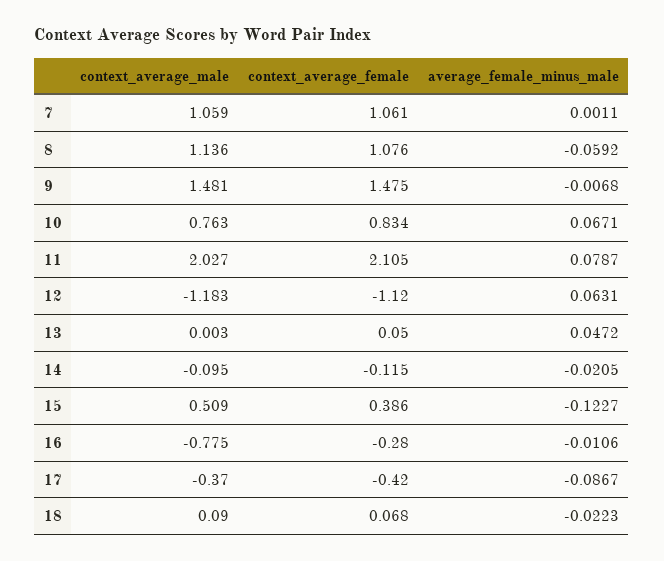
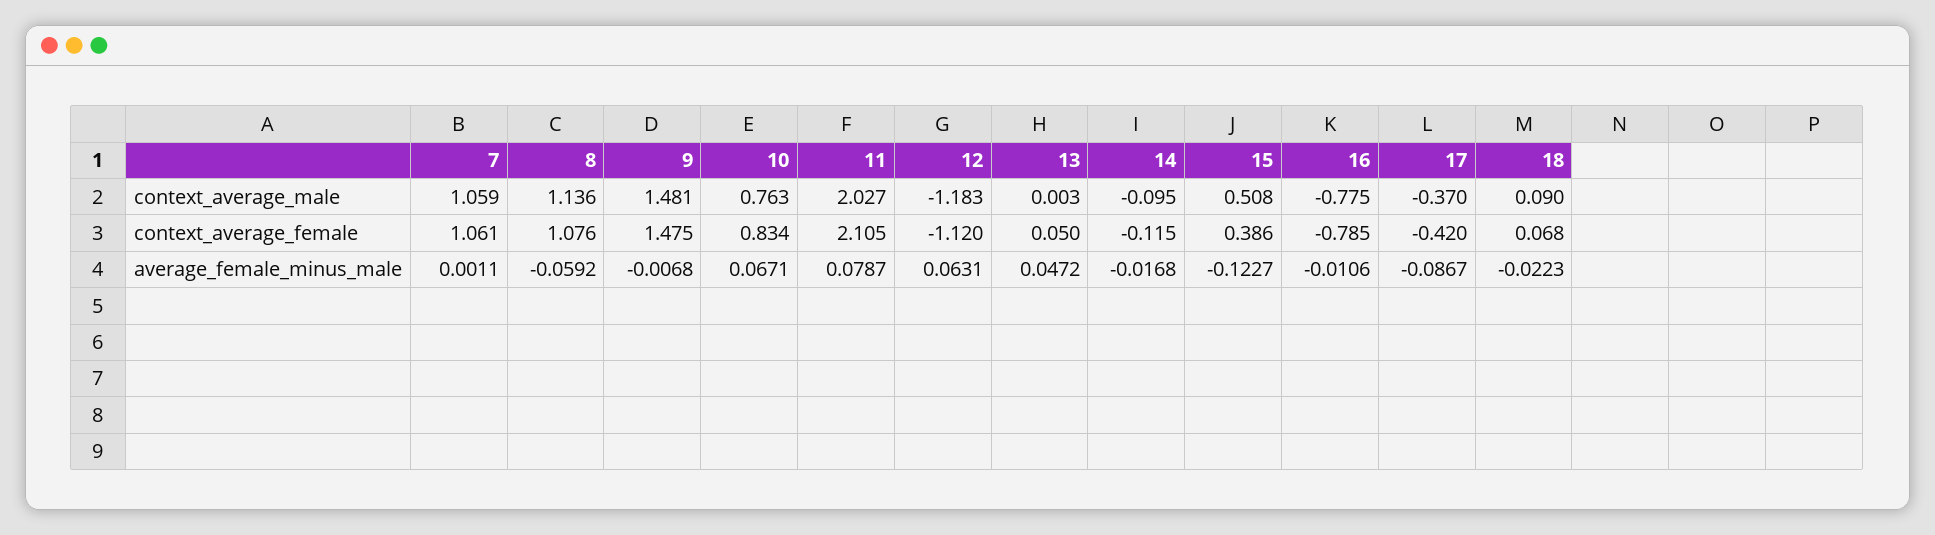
average_female_minus_male, 14: -0.0205 -> -0.0168
context_average_male, 15: 0.509 -> 0.508
context_average_female, 16: -0.28 -> -0.785

